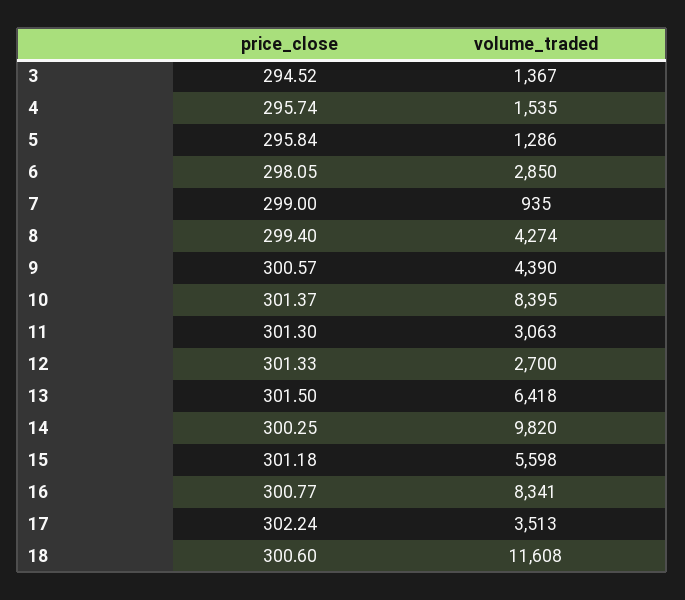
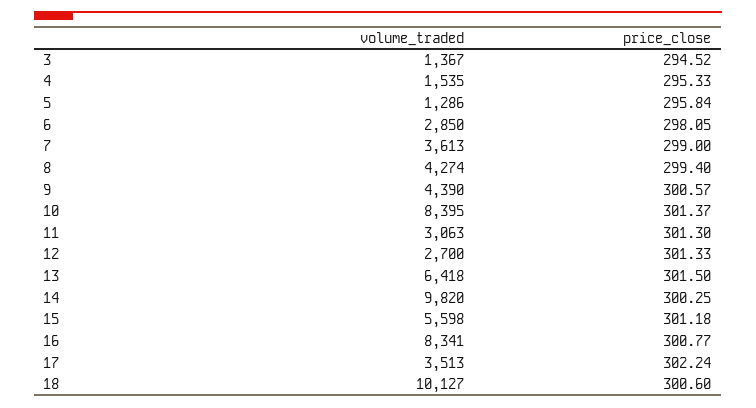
price_close, 4: 295.74 -> 295.33
volume_traded, 7: 935 -> 3613
volume_traded, 18: 11608 -> 10127

